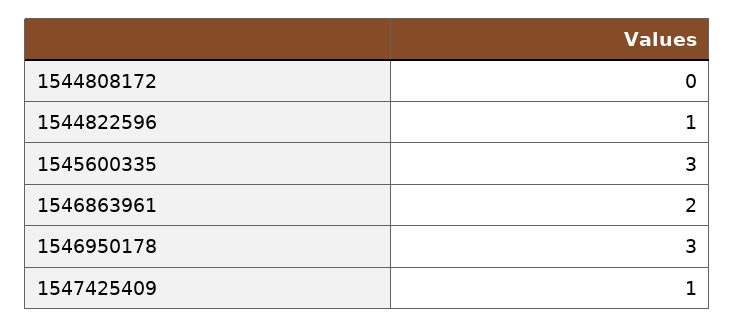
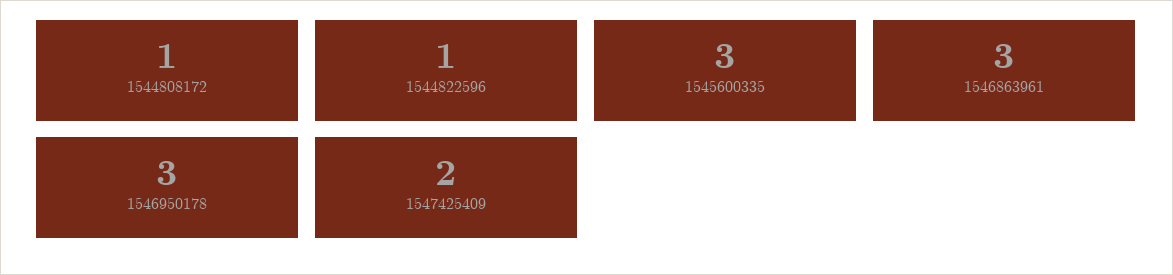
1544808172: 0 -> 1
1546863961: 2 -> 3
1547425409: 1 -> 2

